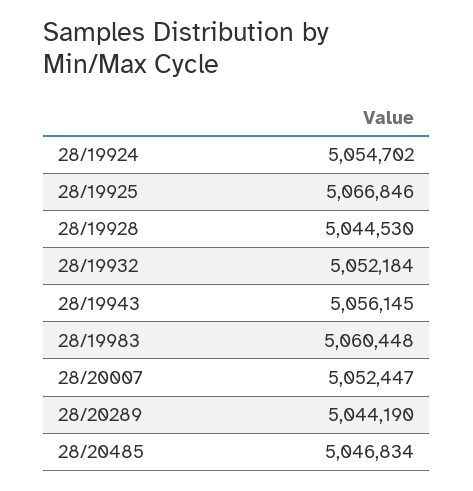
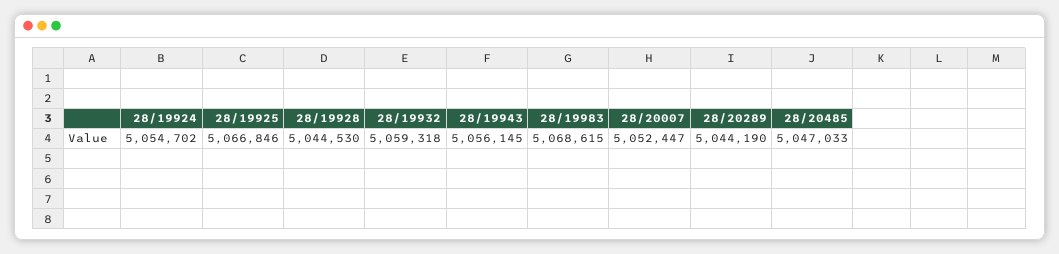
28/19932: 5052184 -> 5059318
28/19983: 5060448 -> 5068615
28/20485: 5046834 -> 5047033

